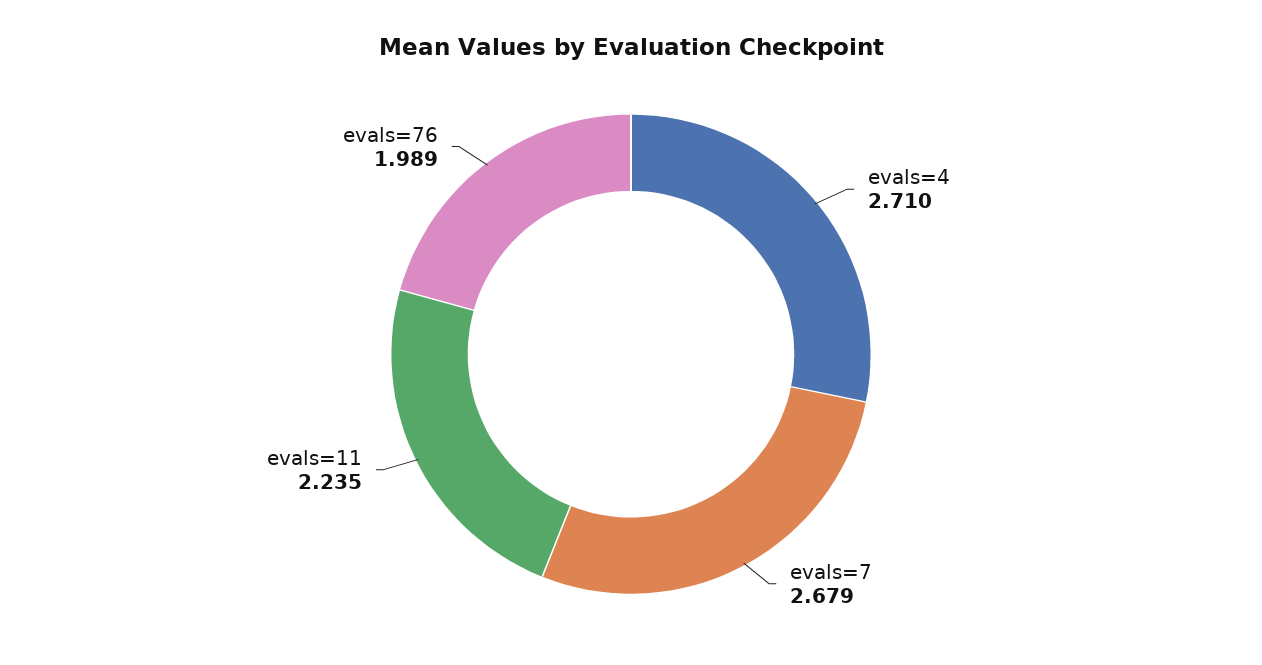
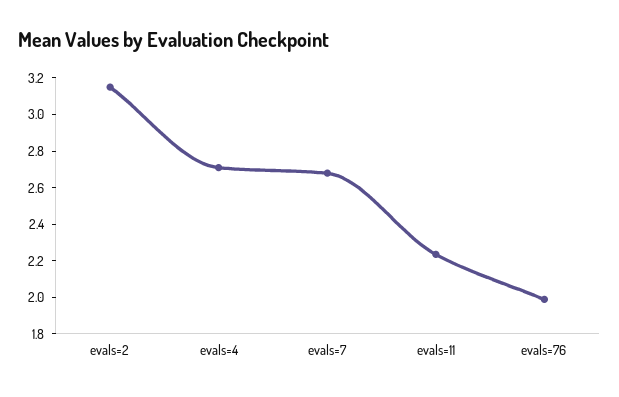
evals=2: none -> 3.15

